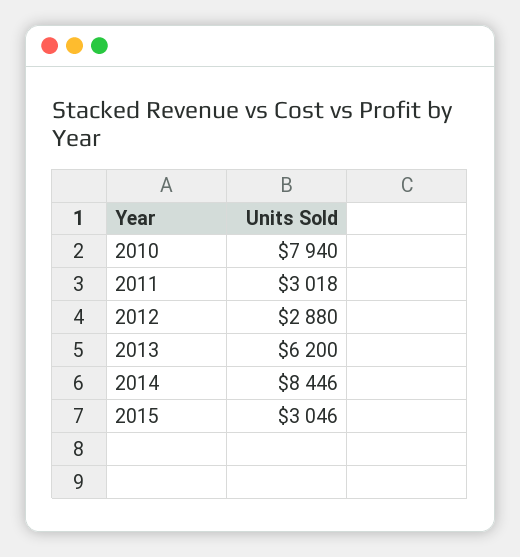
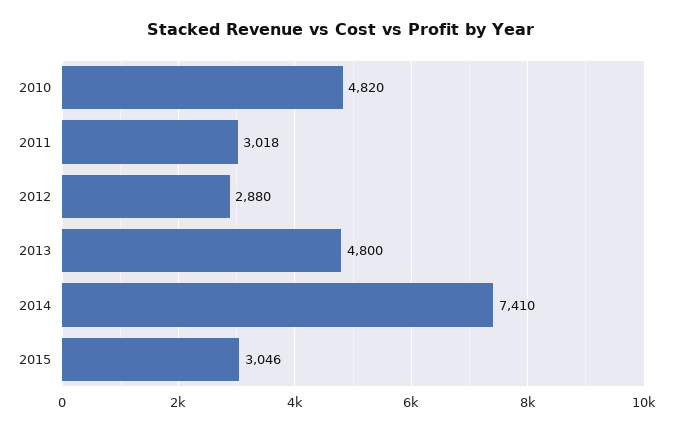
2010: 7940 -> 4820
2013: 6200 -> 4800
2014: 8446 -> 7410

